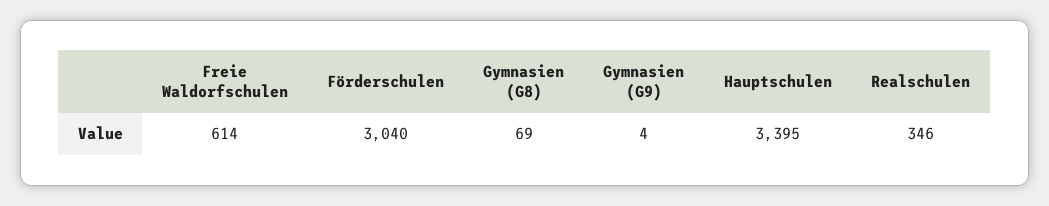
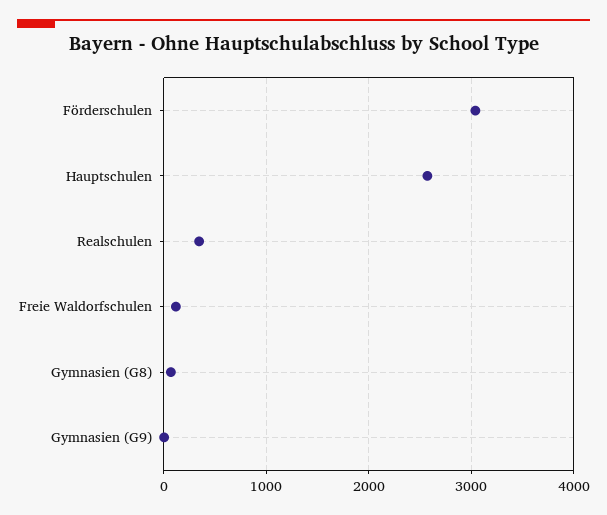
Freie Waldorfschulen: 614 -> 100
Hauptschulen: 3395 -> 2600

